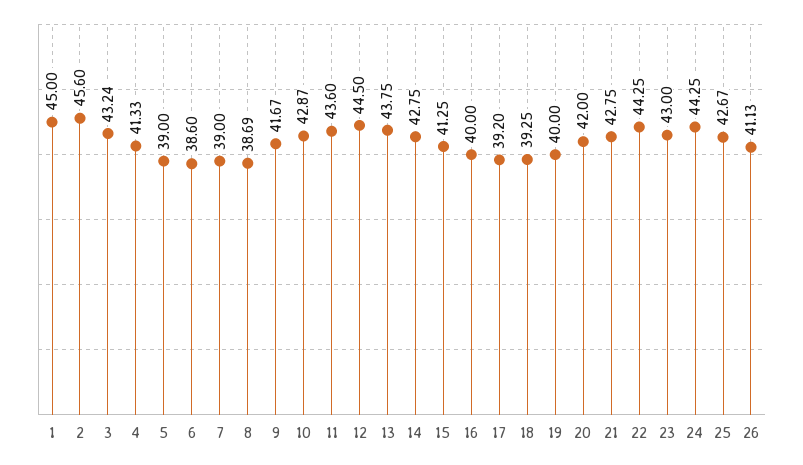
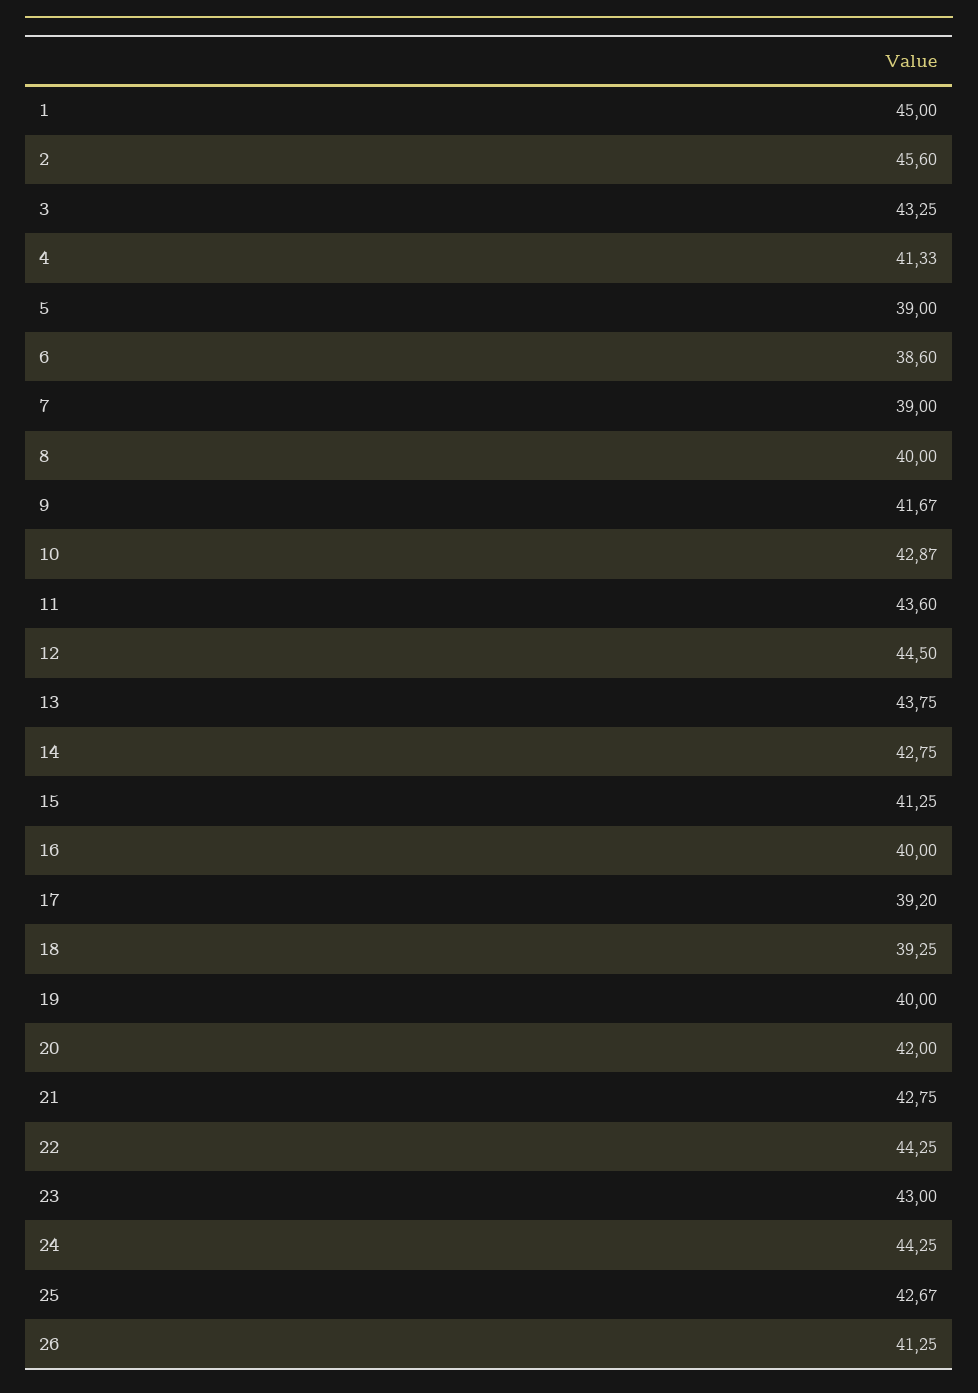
3: 43.24 -> 43.25
8: 38.69 -> 40
26: 41.13 -> 41.25

